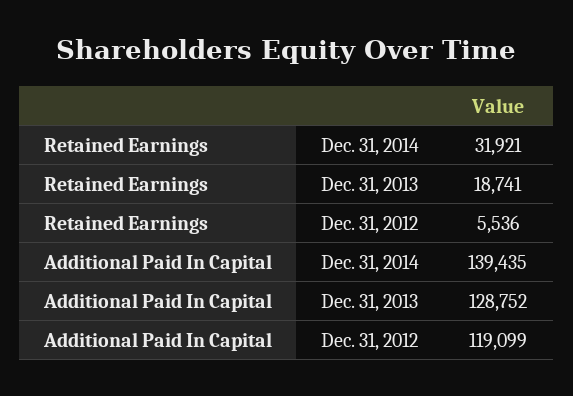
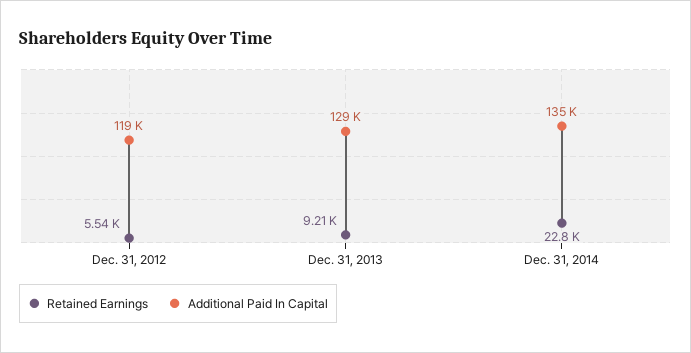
Retained Earnings, Dec. 31, 2014: 31921 -> 22800
Retained Earnings, Dec. 31, 2013: 18741 -> 9210
Additional Paid In Capital, Dec. 31, 2014: 139435 -> 135000

